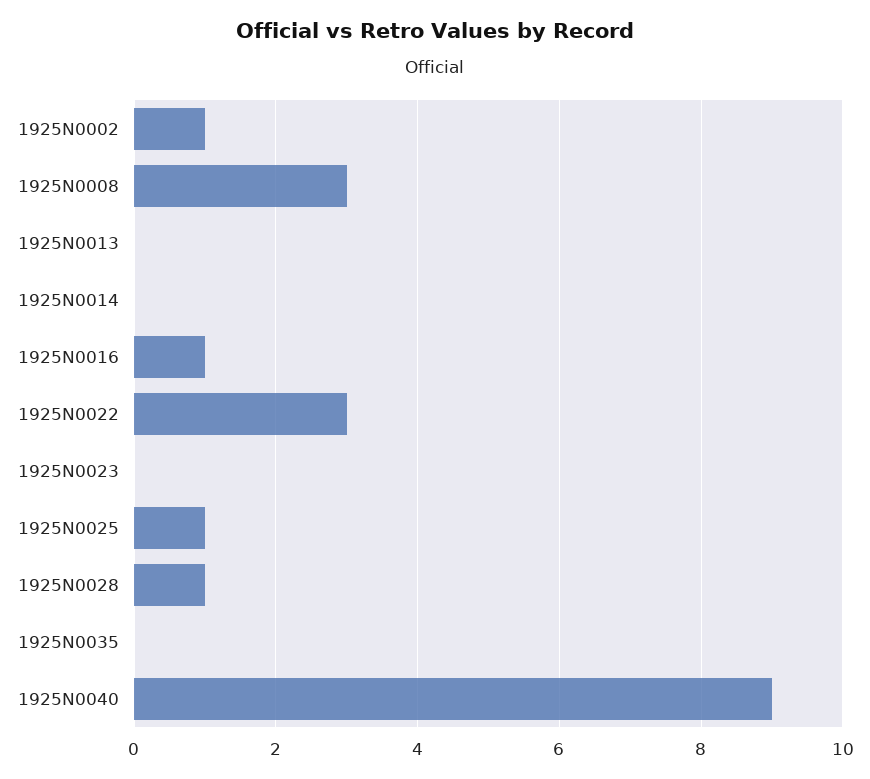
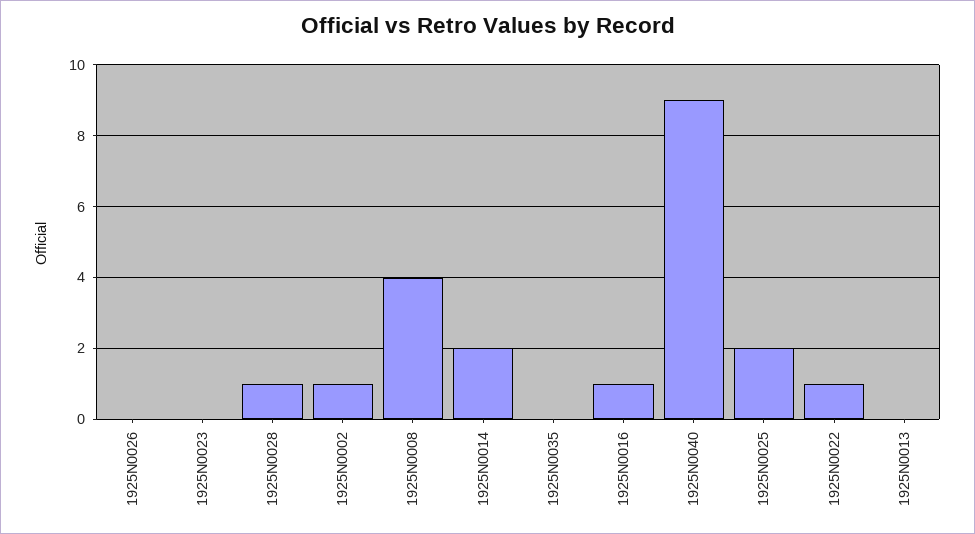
1925N0008: 3 -> 4
1925N0014: 0 -> 2
1925N0022: 3 -> 1
1925N0025: 1 -> 2
1925N0026: none -> 0

